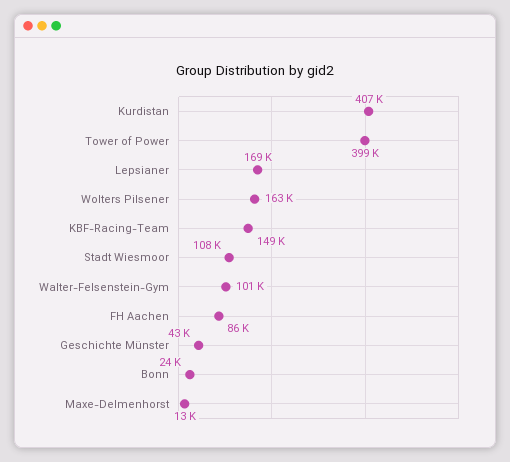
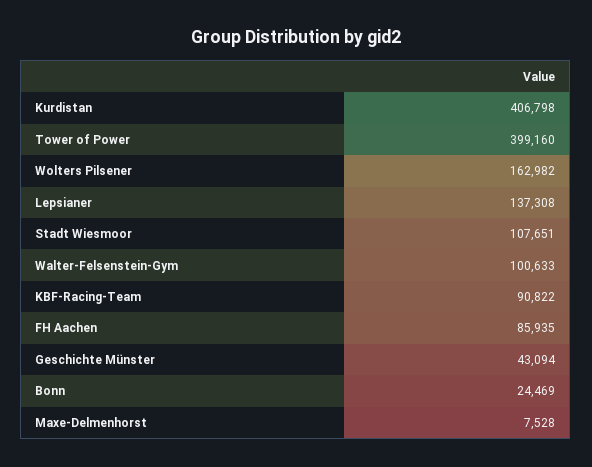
Lepsianer: 169000 -> 137308
KBF-Racing-Team: 149000 -> 90822
Maxe-Delmenhorst: 13000 -> 7528

